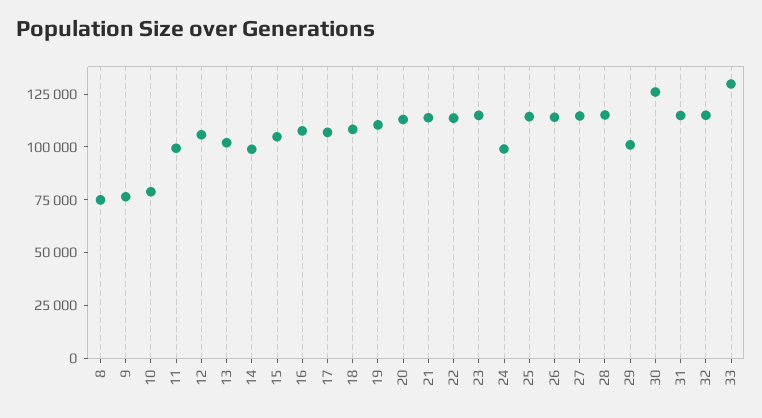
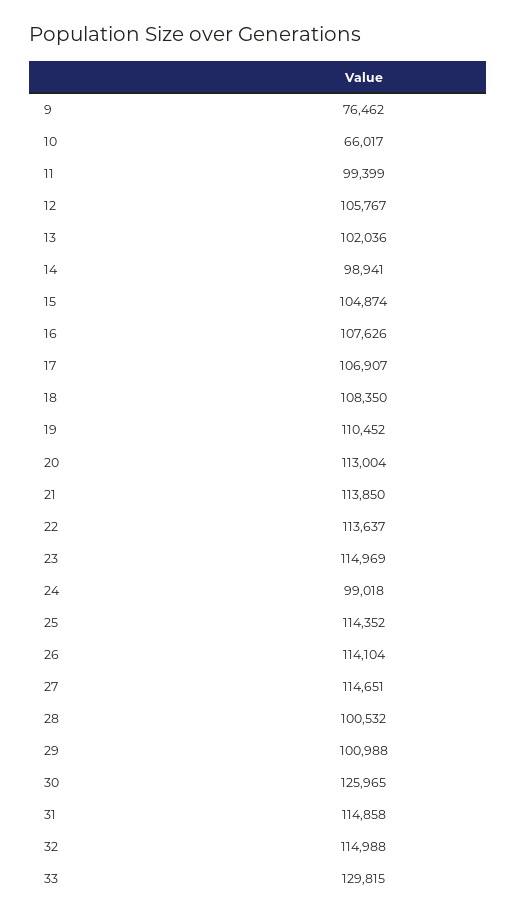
8: 75000 -> none
10: 80000 -> 66017
28: 115000 -> 100532

